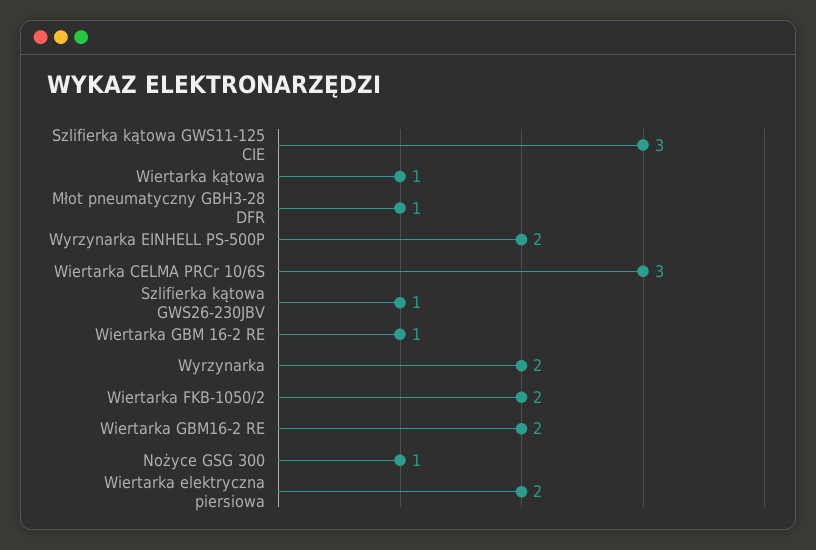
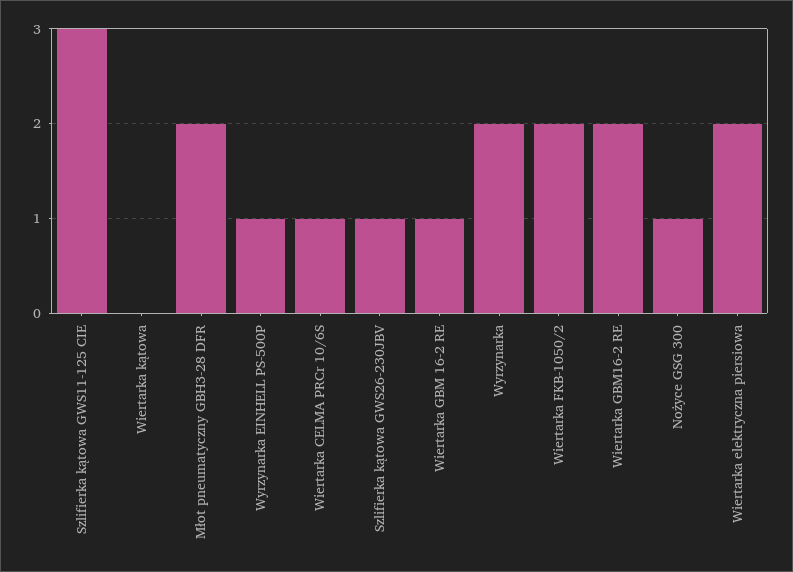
Wiertarka kątowa: 1 -> 0
Młot pneumatyczny GBH3-28 DFR: 1 -> 2
Wyrzynarka EINHELL PS-500P: 2 -> 1
Wiertarka CELMA PRCr 10/6S: 3 -> 1

